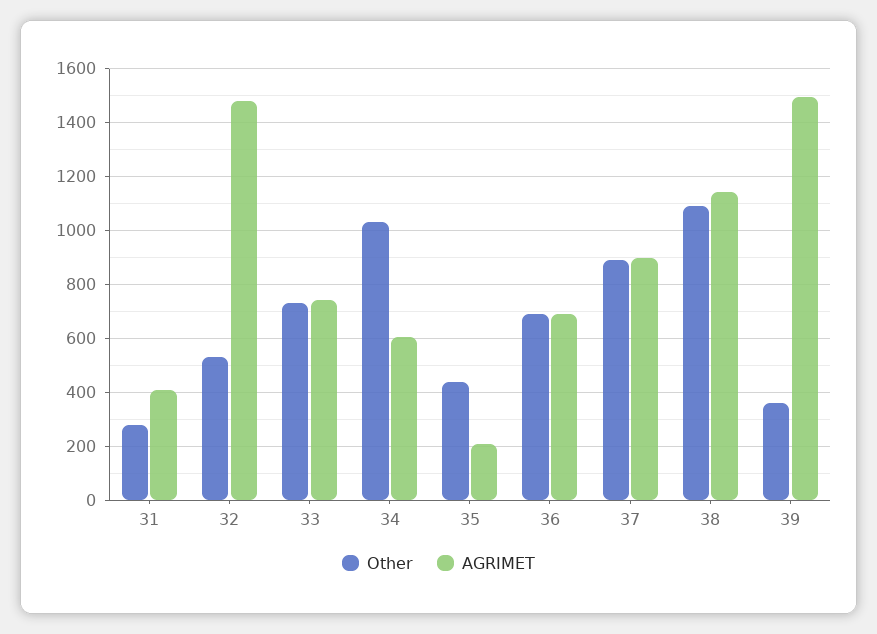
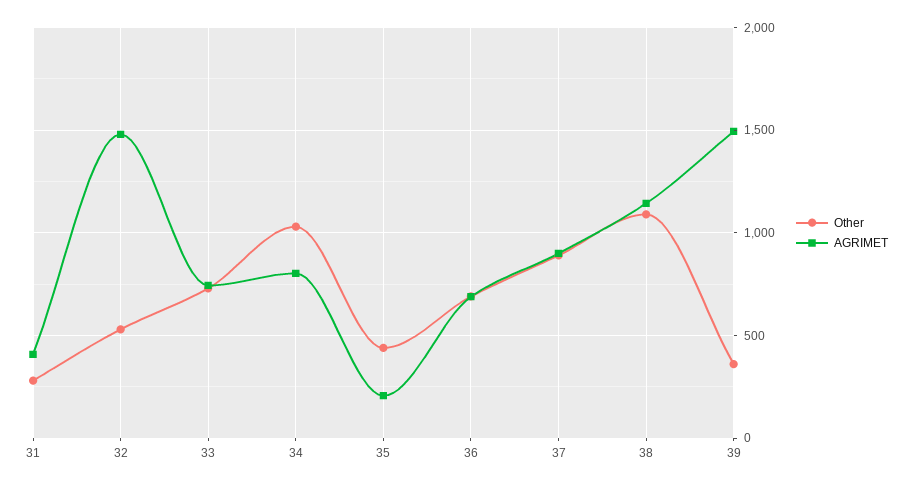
AGRIMET, 34: 600 -> 800

